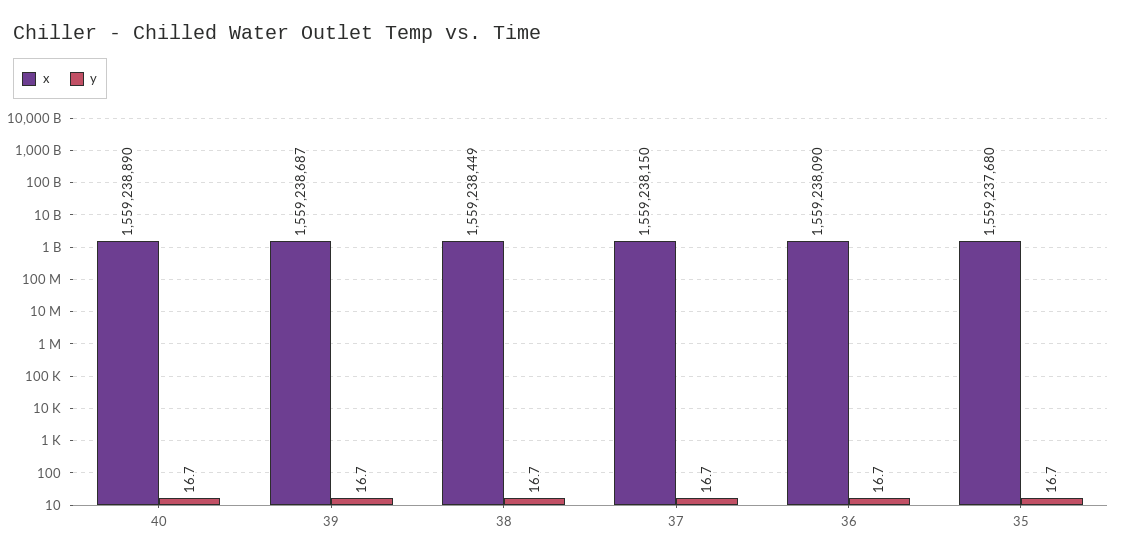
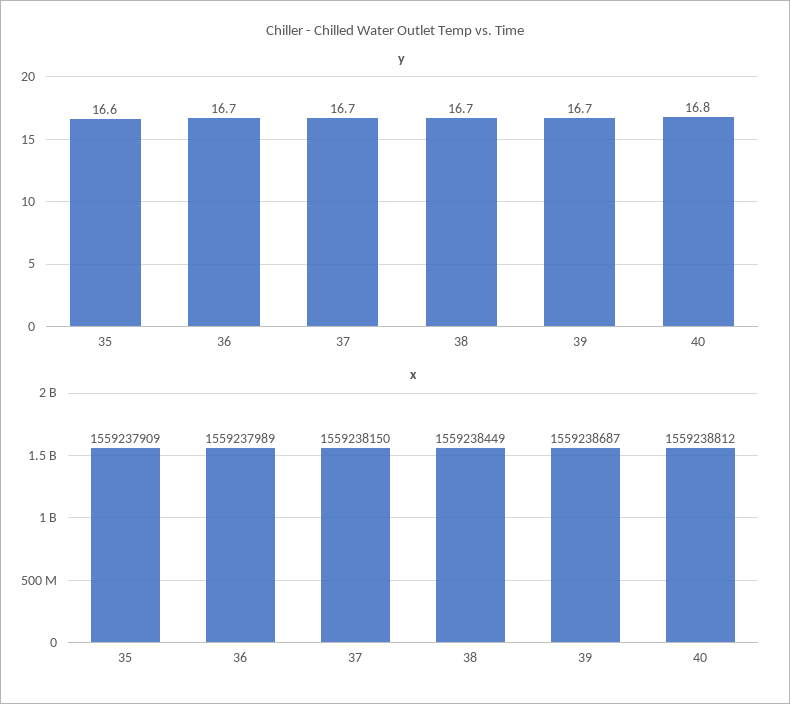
x, 40: 1559238890 -> 1559238812
y, 40: 16.7 -> 16.8
x, 36: 1559238090 -> 1559237989
x, 35: 1559237680 -> 1559237909
y, 35: 16.7 -> 16.6

